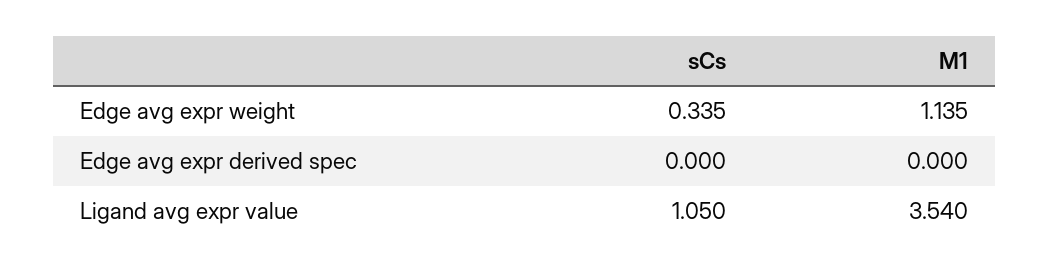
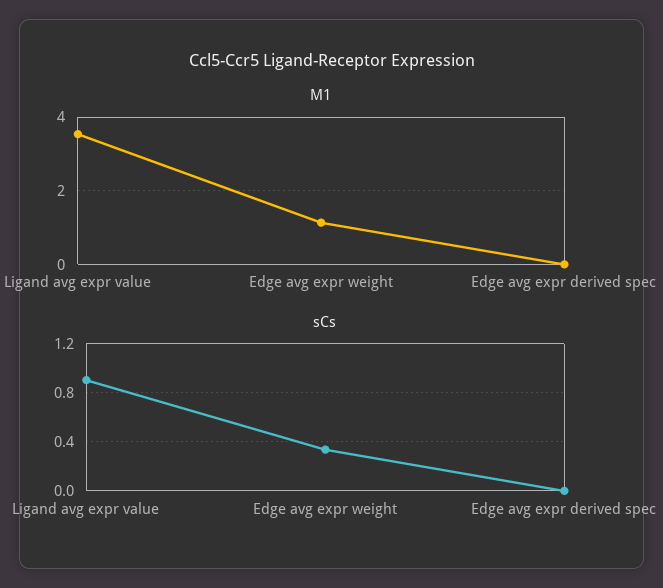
sCs, Ligand avg expr value: 1.05 -> 0.9

